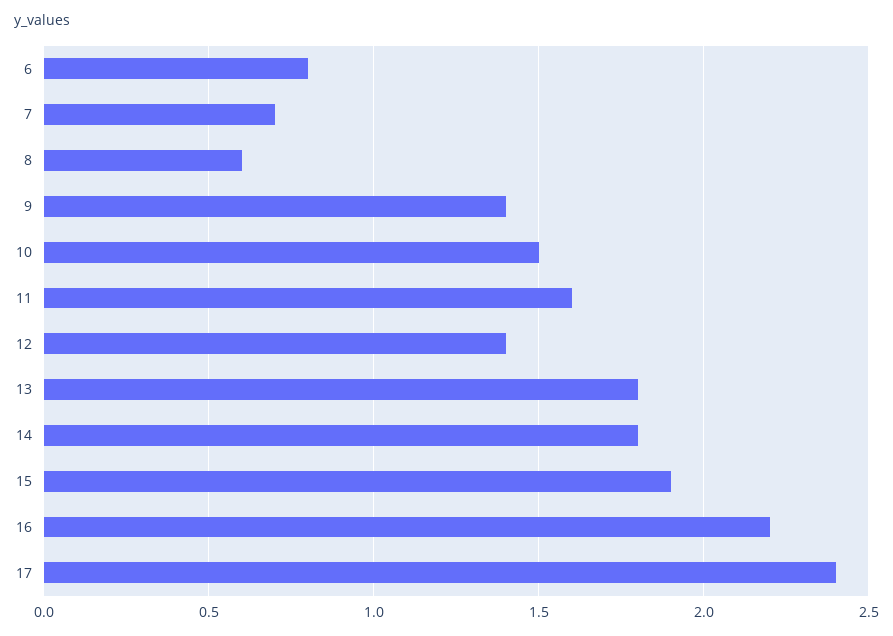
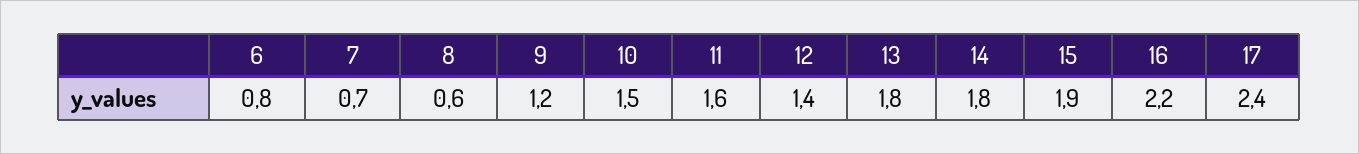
9: 1.4 -> 1.2

